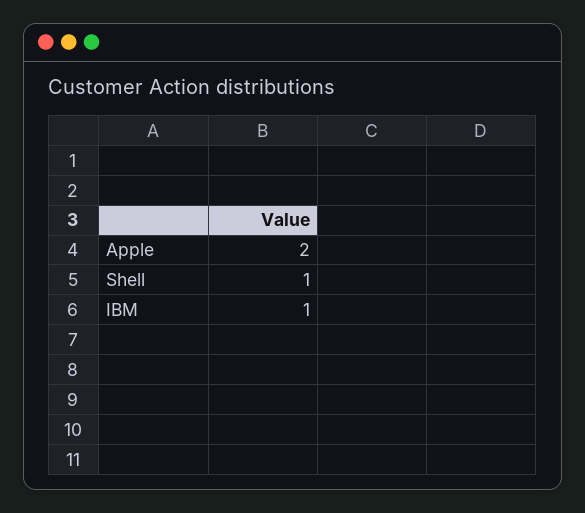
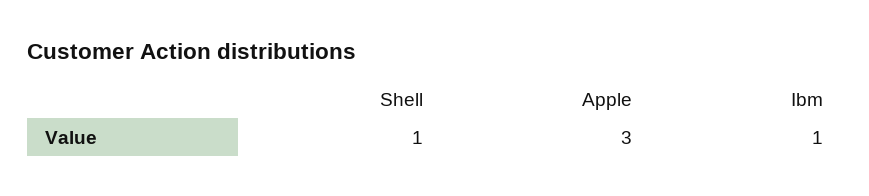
Apple: 2 -> 3

